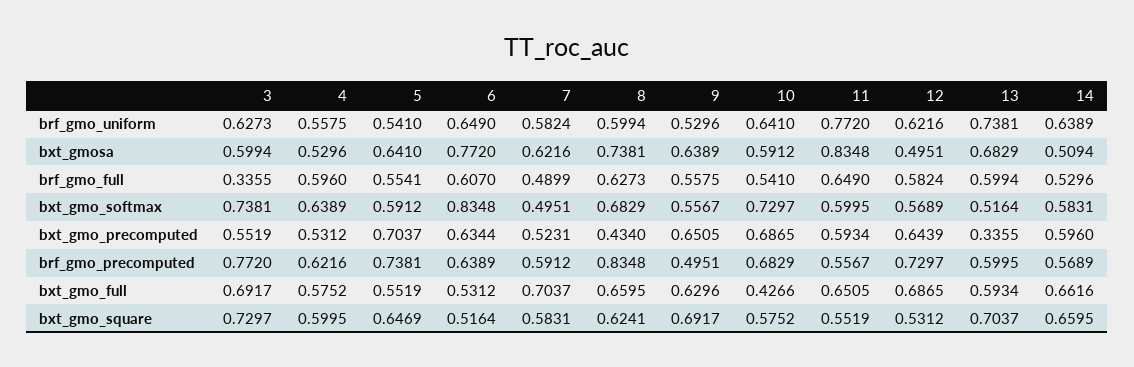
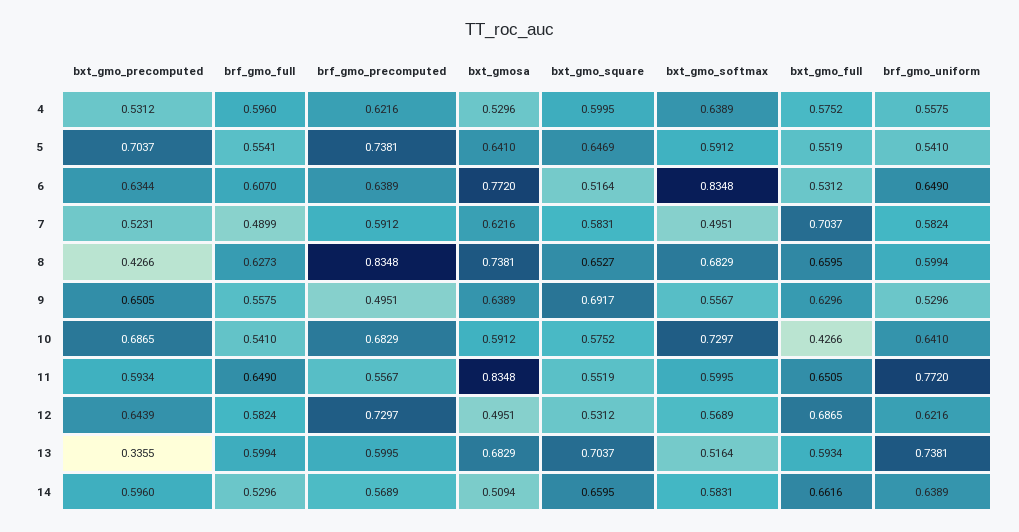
3, brf_gmo_uniform: 0.6273 -> none
3, bxt_gmosa: 0.5994 -> none
3, brf_gmo_full: 0.3355 -> none
3, bxt_gmo_softmax: 0.7381 -> none
3, bxt_gmo_precomputed: 0.5519 -> none
8, bxt_gmo_precomputed: 0.434 -> 0.4266
3, brf_gmo_precomputed: 0.772 -> none
3, bxt_gmo_full: 0.6917 -> none
3, bxt_gmo_square: 0.7297 -> none
8, bxt_gmo_square: 0.6241 -> 0.6527

